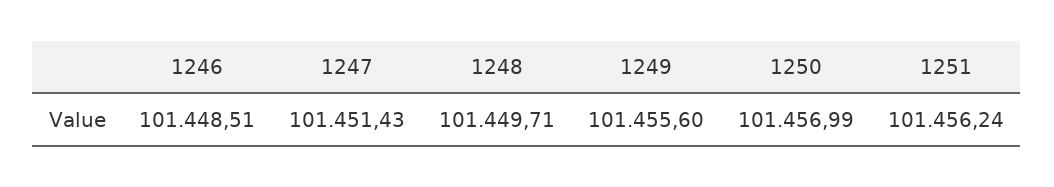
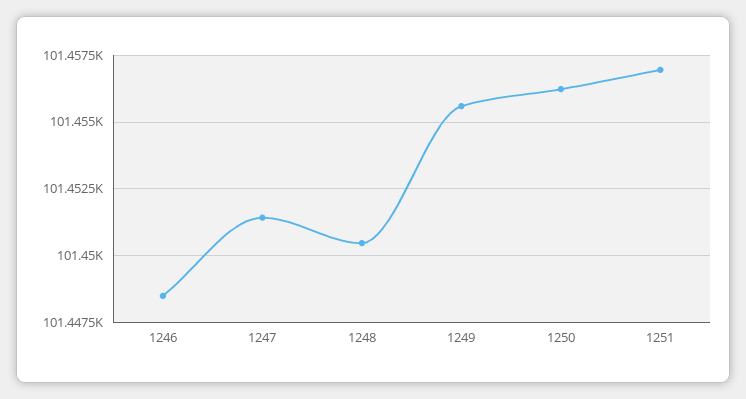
1248: 101449.71 -> 101450.5
1250: 101456.99 -> 101456.25
1251: 101456.24 -> 101457

